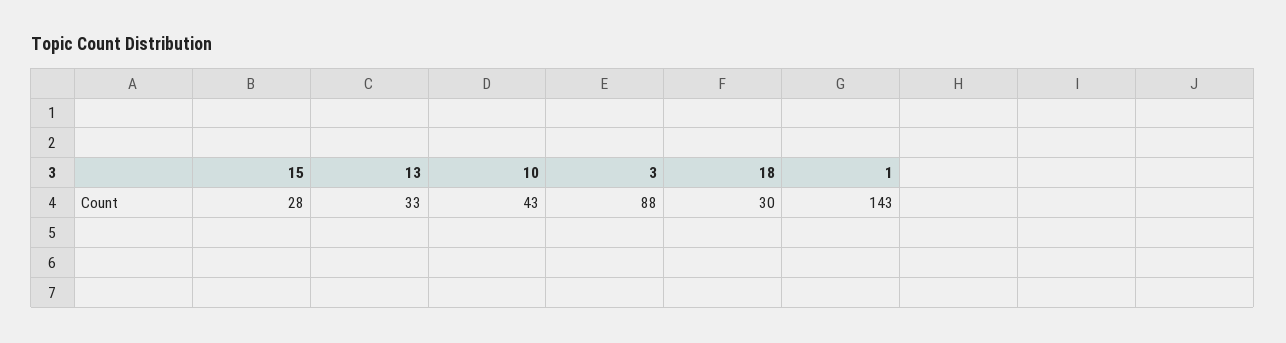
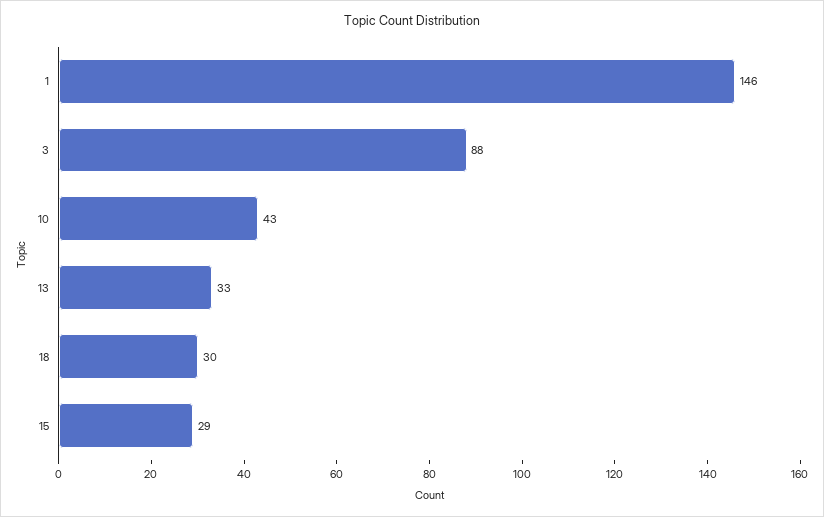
15: 28 -> 29
1: 143 -> 146

